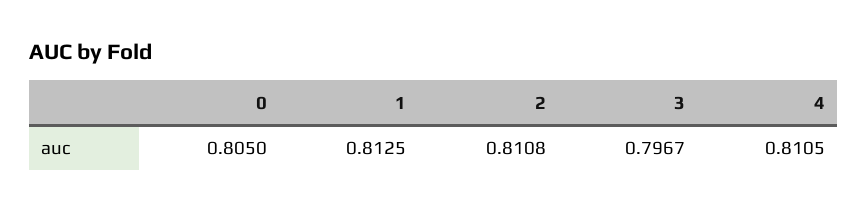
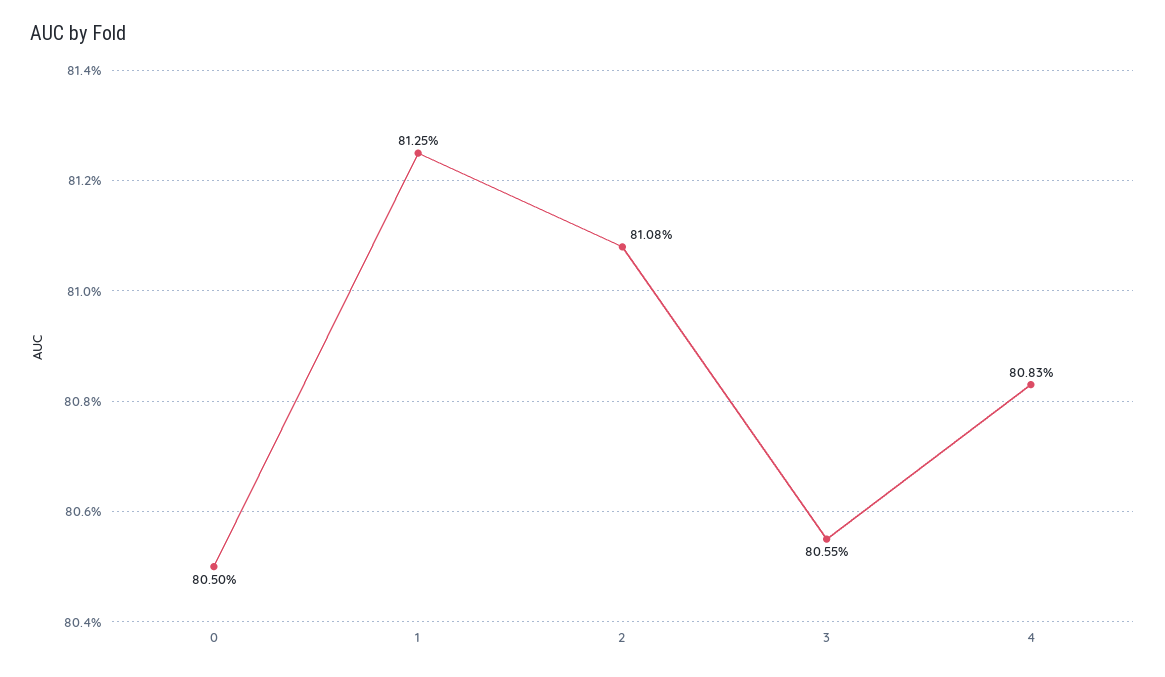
3: 0.7967 -> 0.8055
4: 0.8105 -> 0.8083

